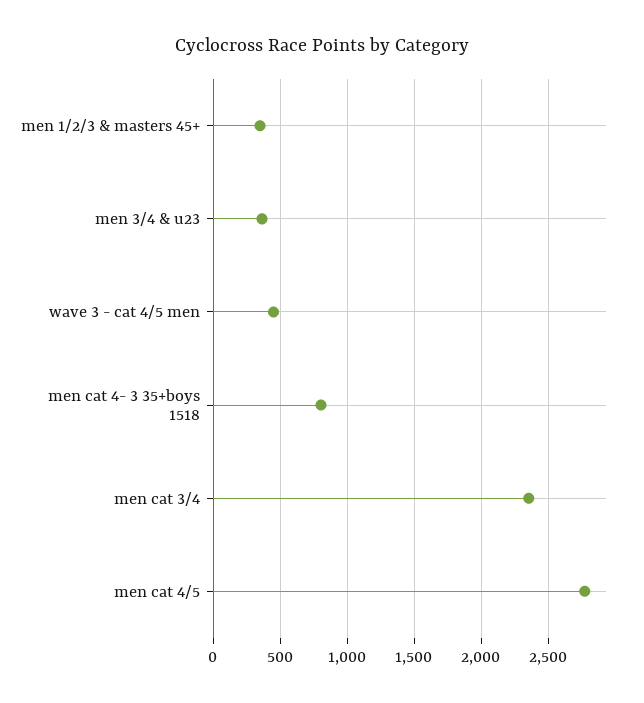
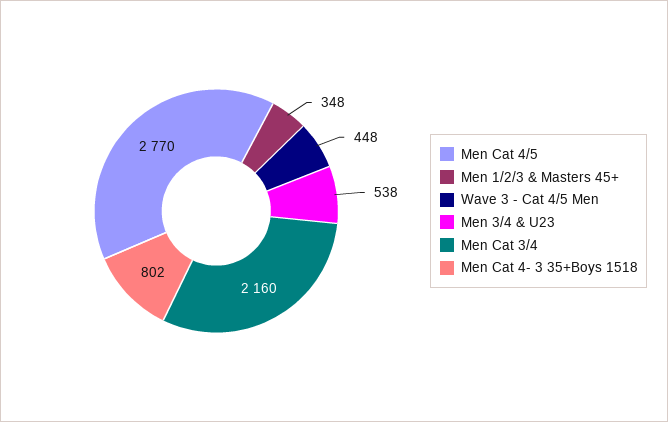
men 3/4 & u23: 350 -> 538
men cat 3/4: 2350 -> 2160

